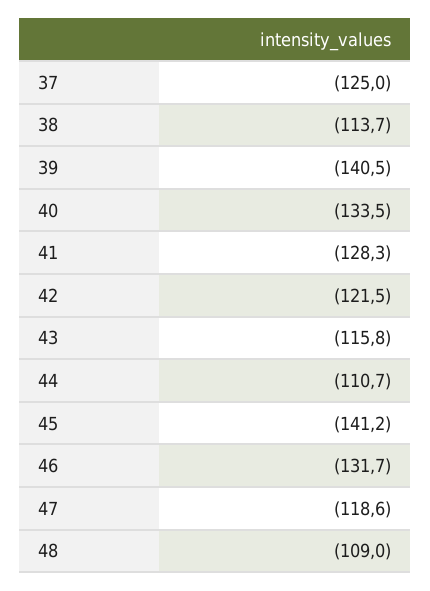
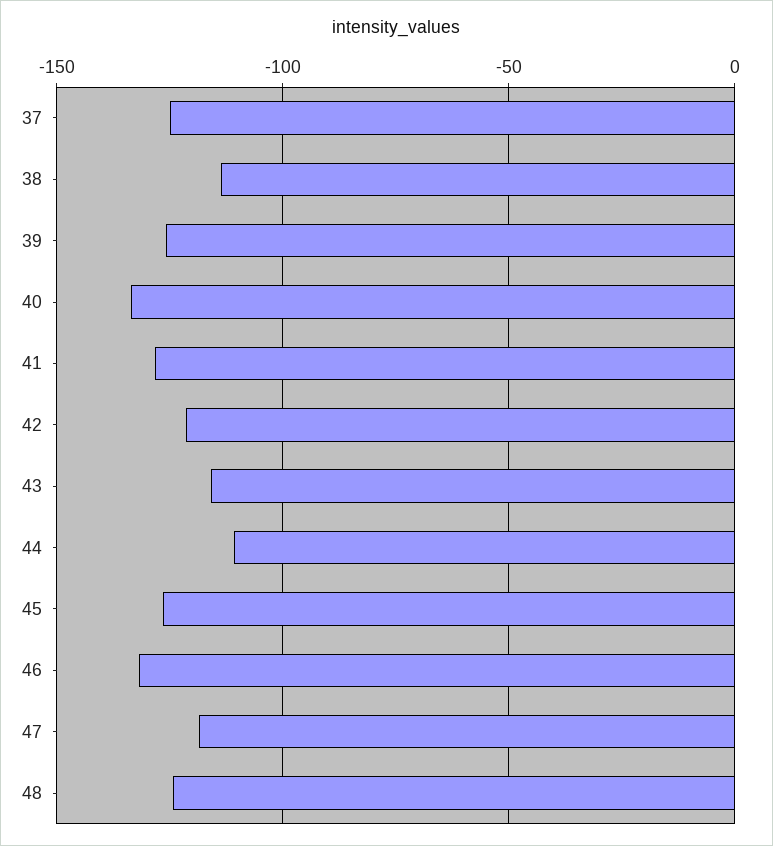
39: -140.5 -> -125
45: -141.2 -> -125
48: -109 -> -125

